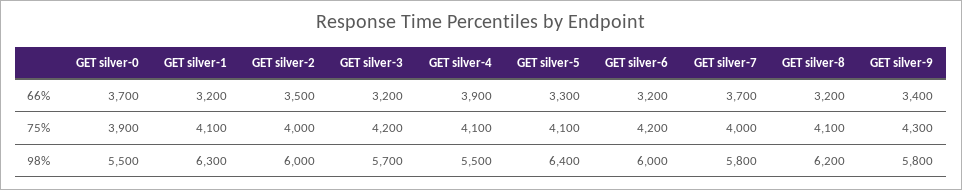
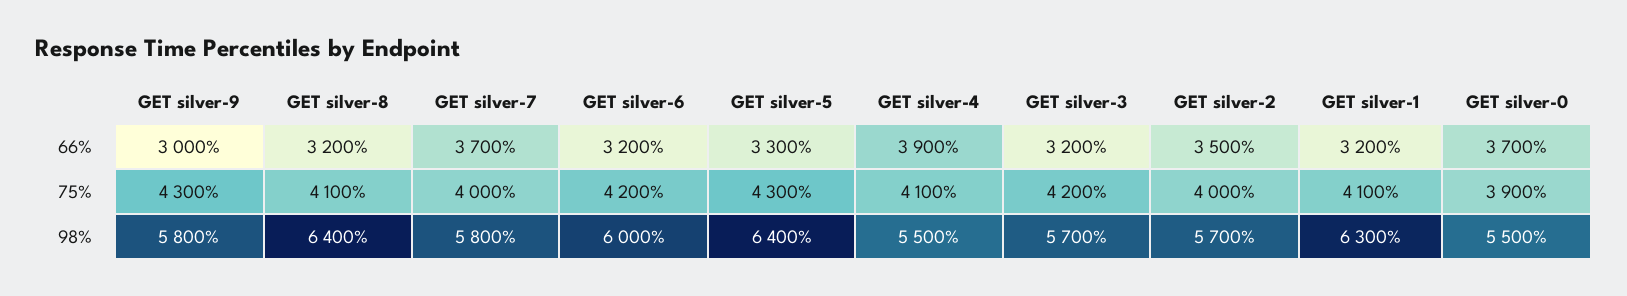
GET silver-9, 66%: 3400 -> 3000
GET silver-5, 75%: 4100 -> 4300
GET silver-2, 98%: 6000 -> 5700
GET silver-8, 98%: 6200 -> 6400

